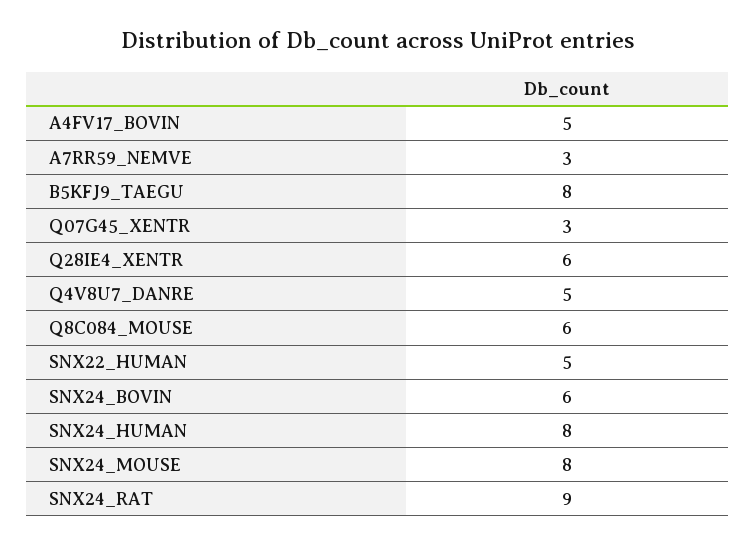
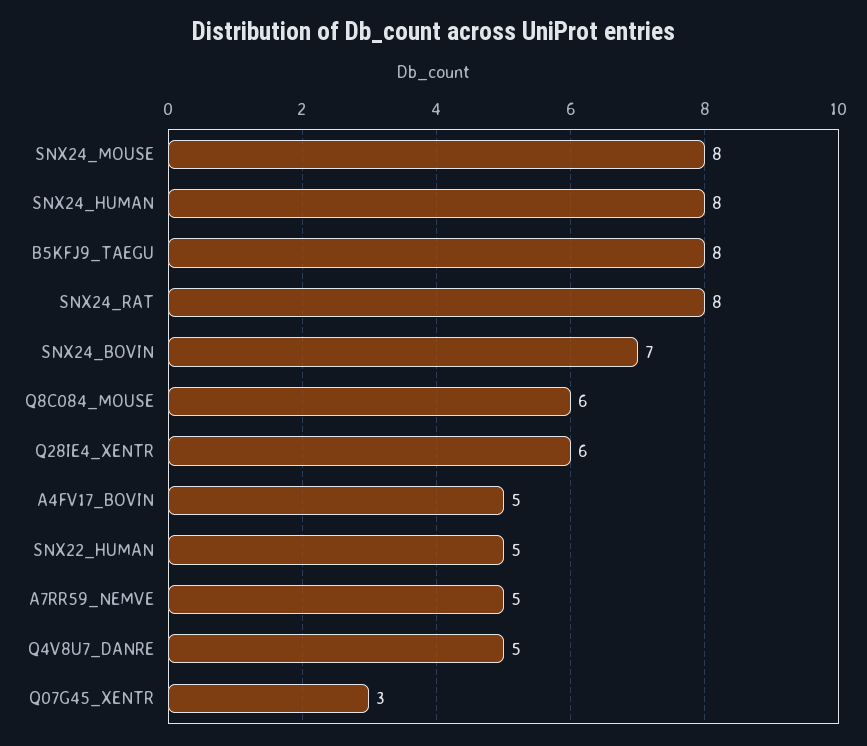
A7RR59_NEMVE: 3 -> 5
SNX24_BOVIN: 6 -> 7
SNX24_RAT: 9 -> 8

